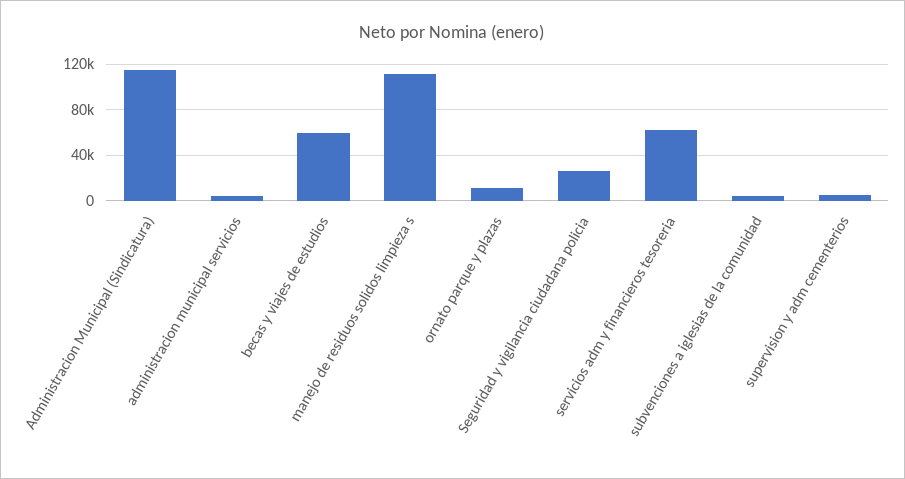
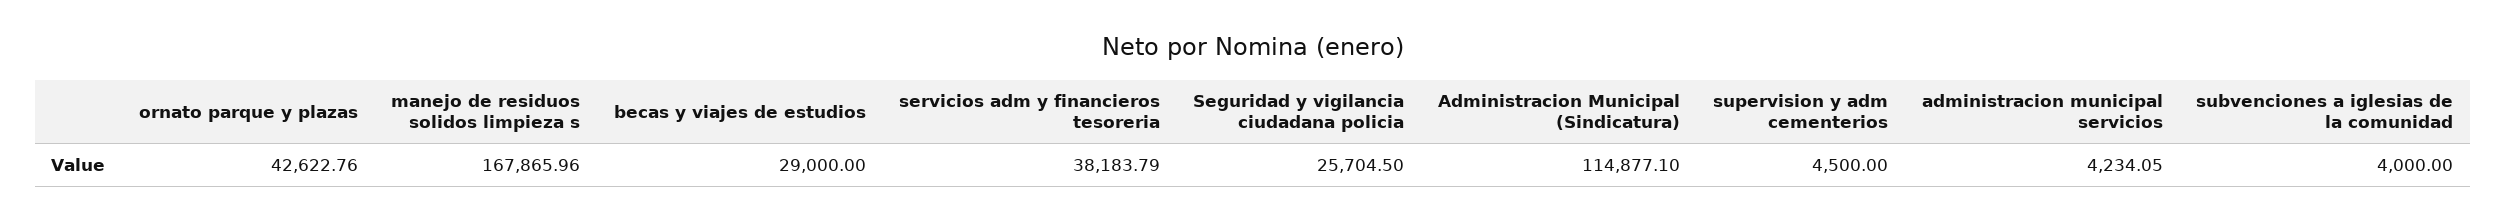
becas y viajes de estudios: 60000 -> 29000
manejo de residuos solidos limpieza s: 110000 -> 167865.96
ornato parque y plazas: 10000 -> 42622.76
servicios adm y financieros tesoreria: 60000 -> 38183.79

